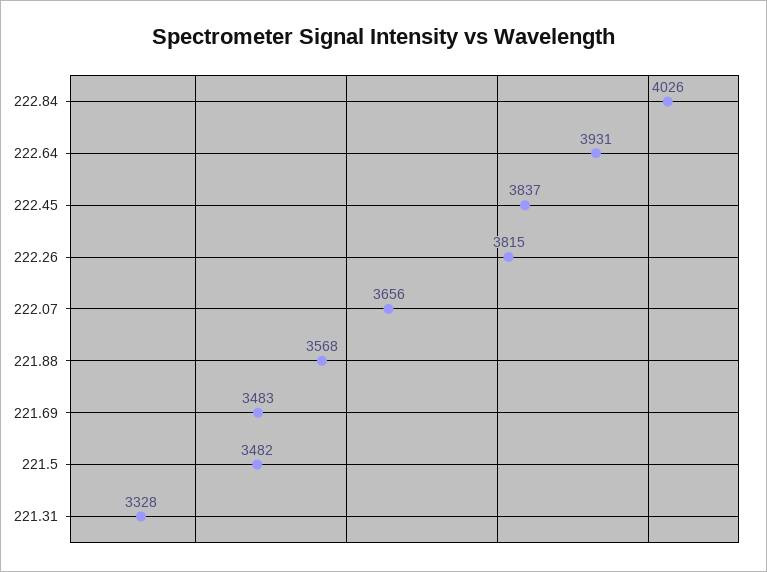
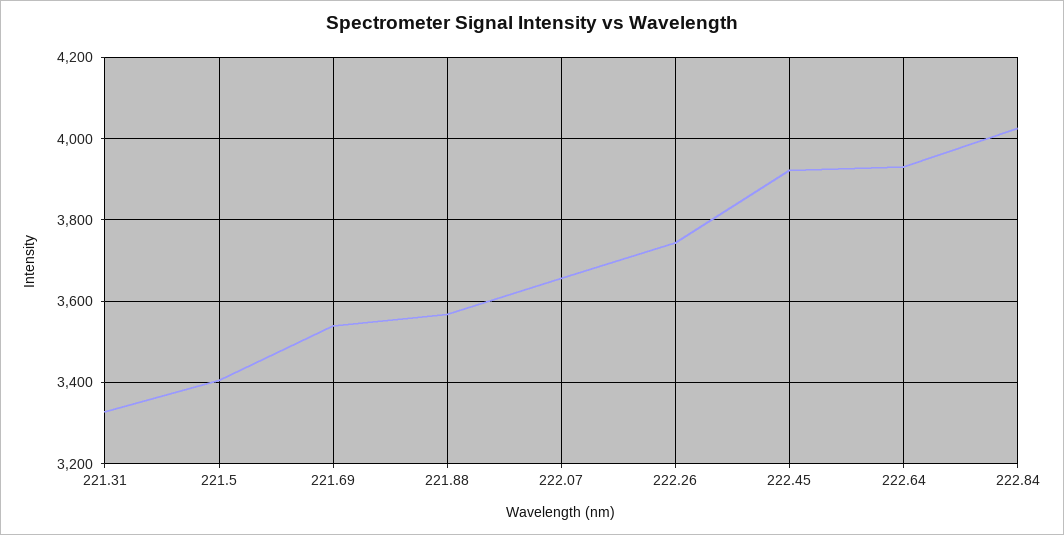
222.45: 3837 -> 3920
222.26: 3815 -> 3740
221.69: 3483 -> 3540
221.5: 3482 -> 3400

